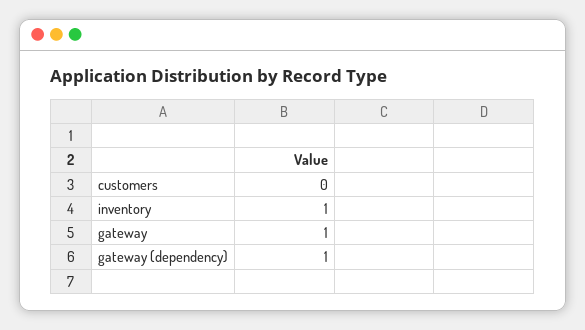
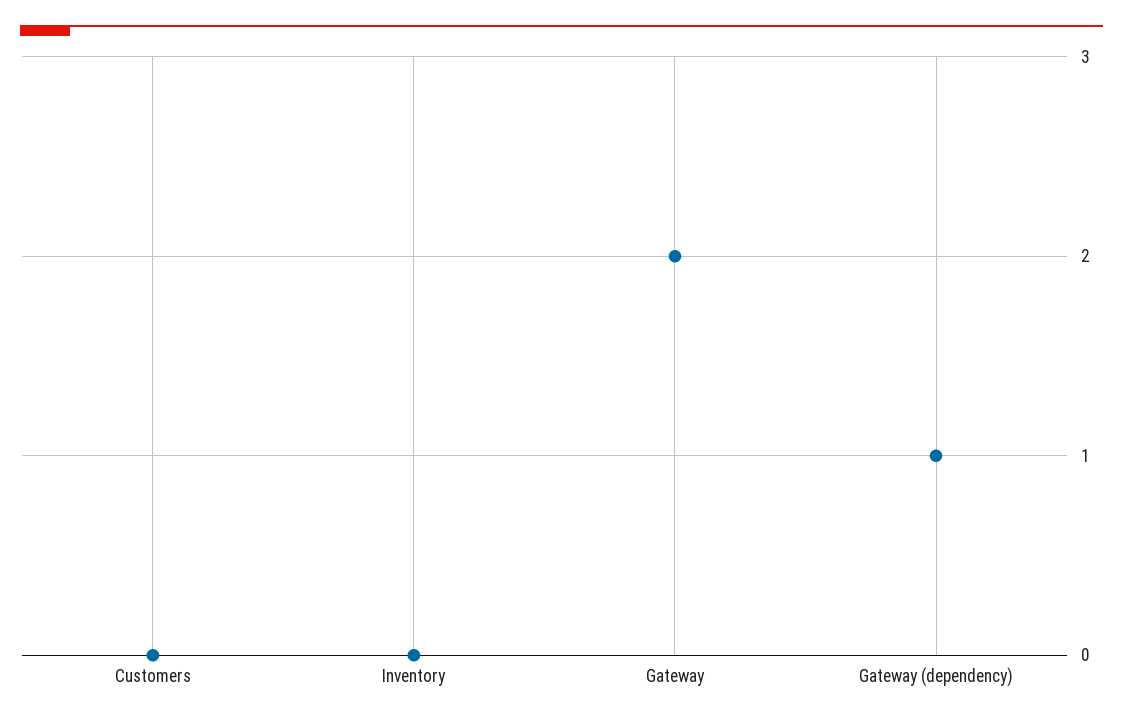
inventory: 1 -> 0
gateway: 1 -> 2

